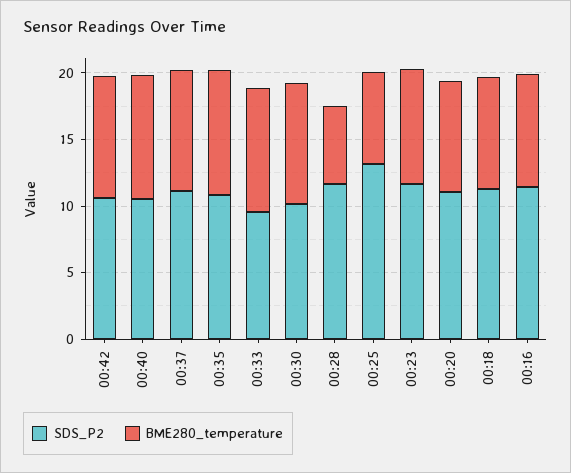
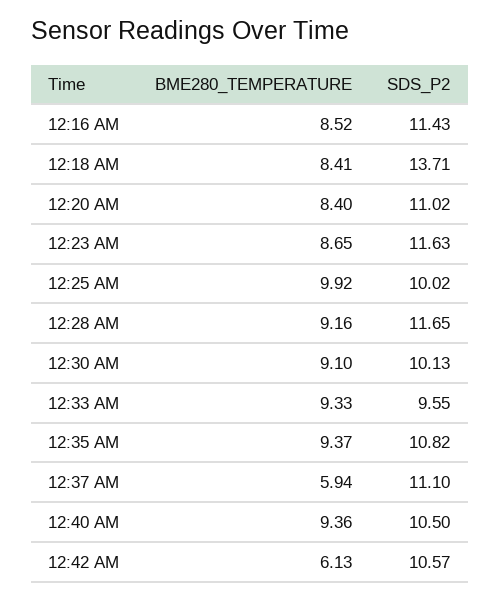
BME280_temperature, 00:42: 9 -> 6.13
BME280_temperature, 00:37: 9 -> 5.94
BME280_temperature, 00:28: 6 -> 9.16
SDS_P2, 00:25: 13 -> 10.02
BME280_temperature, 00:25: 7 -> 9.92
SDS_P2, 00:18: 11 -> 13.71

